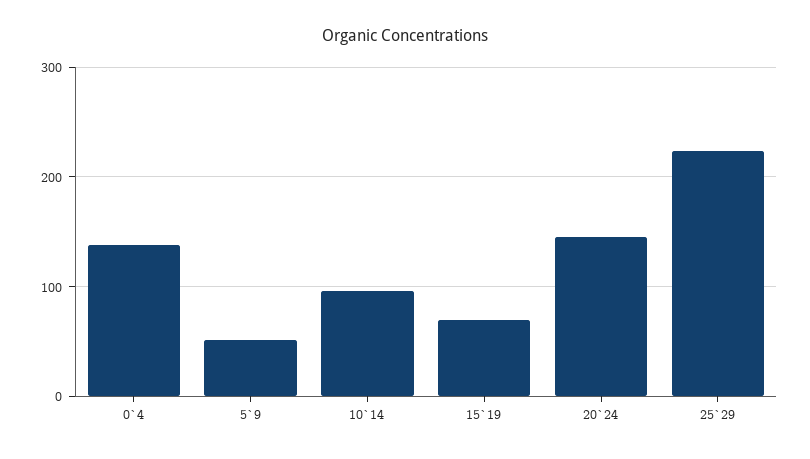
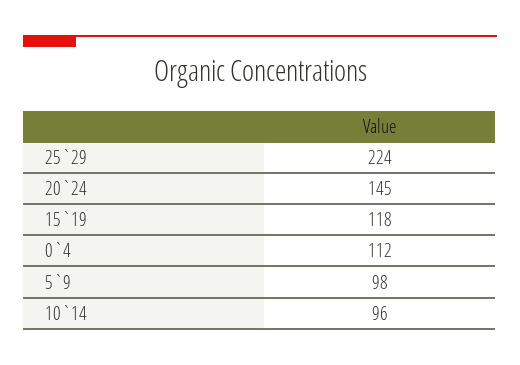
0`4: 140 -> 112
5`9: 50 -> 98
15`19: 70 -> 118

